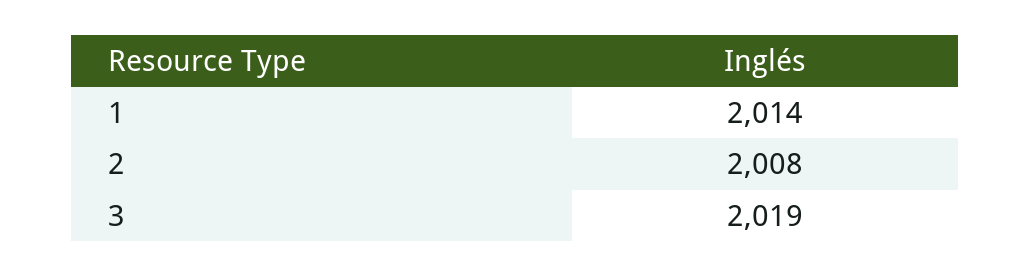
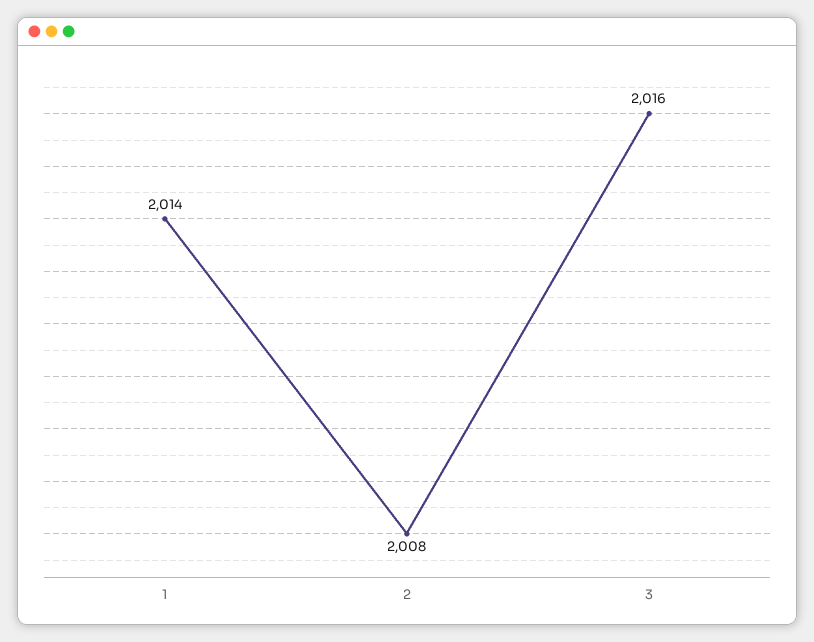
3: 2019 -> 2016

